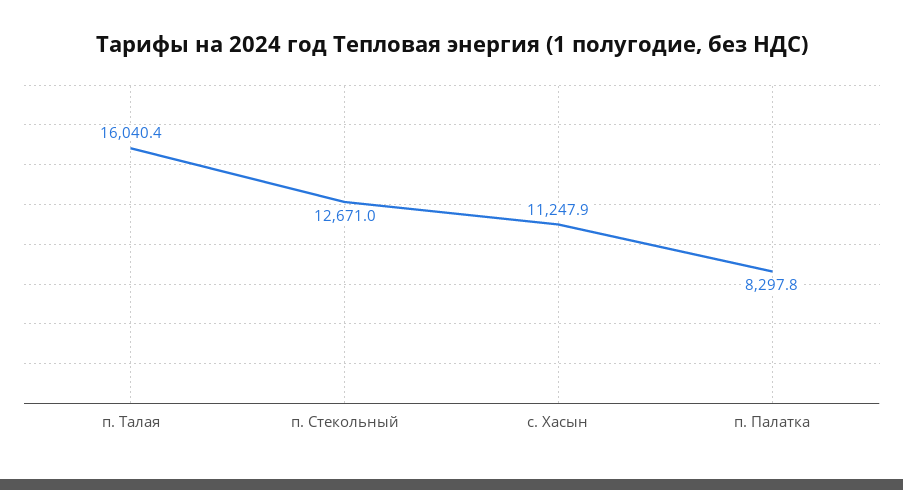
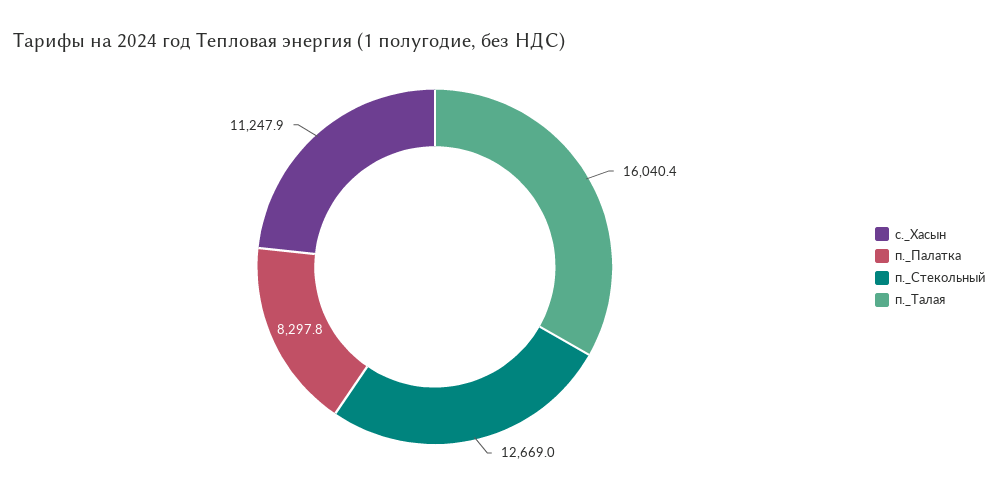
п. Стекольный: 12671 -> 12669

